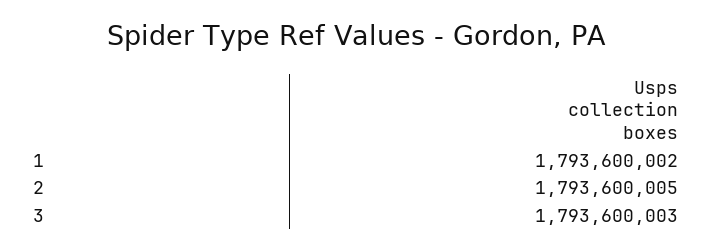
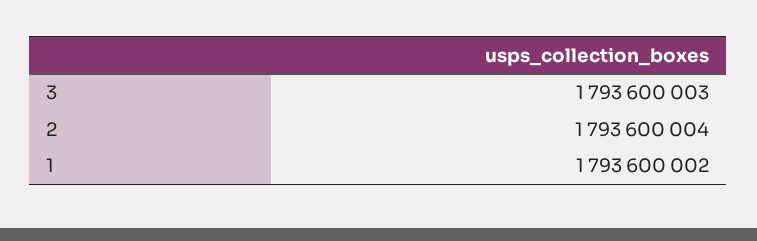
2: 1793600005 -> 1793600004

